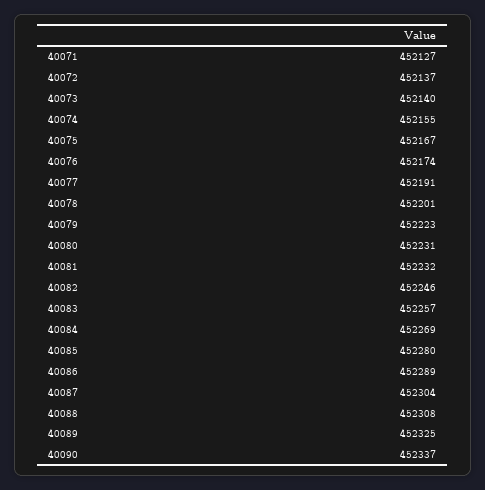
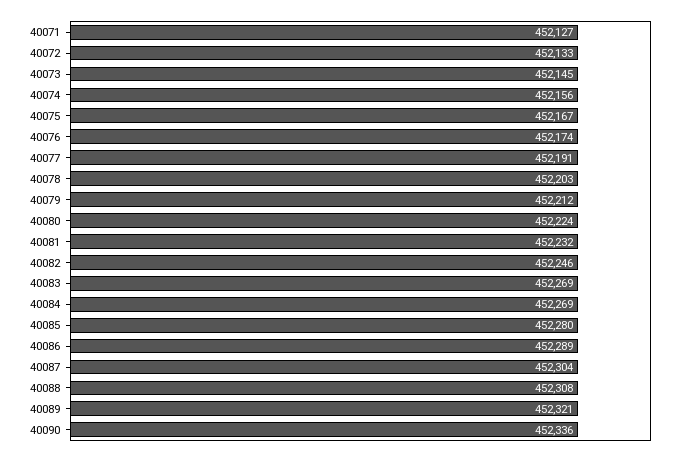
40072: 452137 -> 452133
40073: 452140 -> 452145
40074: 452155 -> 452156
40078: 452201 -> 452203
40079: 452223 -> 452212
40080: 452231 -> 452224
40083: 452257 -> 452269
40089: 452325 -> 452321
40090: 452337 -> 452336

